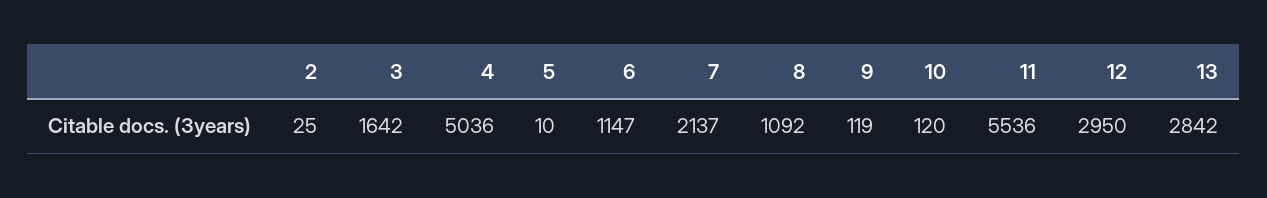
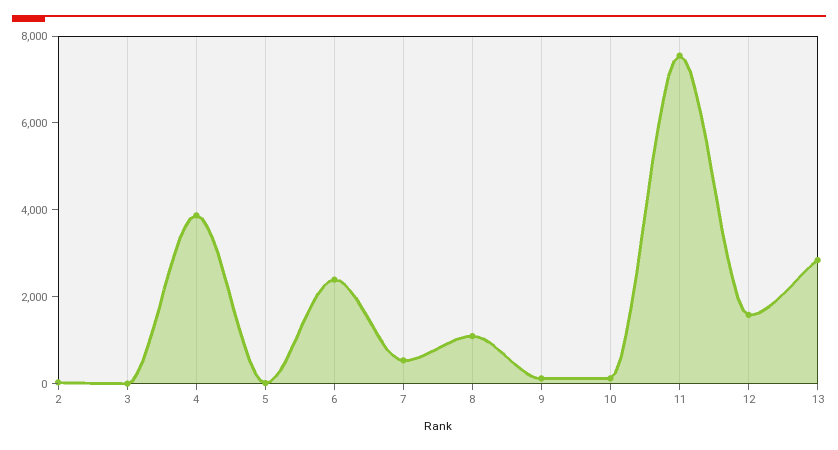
3: 1642 -> 0
4: 5036 -> 4000
6: 1147 -> 2500
7: 2137 -> 500
11: 5536 -> 7500
12: 2950 -> 1500

